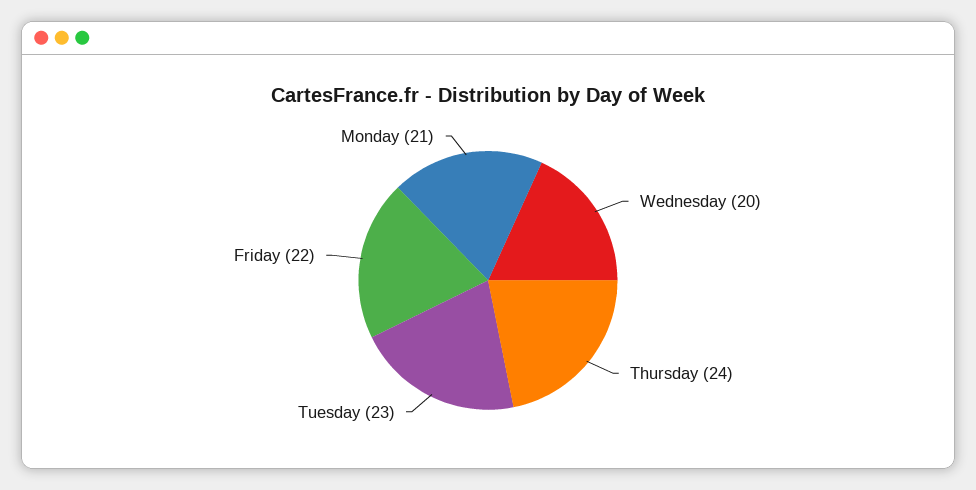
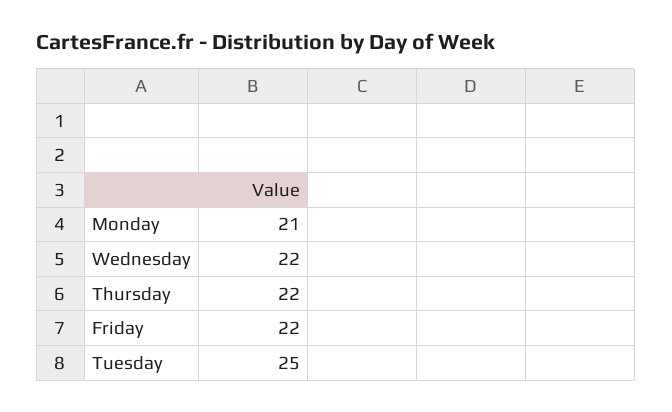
Wednesday: 20 -> 22
Thursday: 24 -> 22
Tuesday: 23 -> 25

